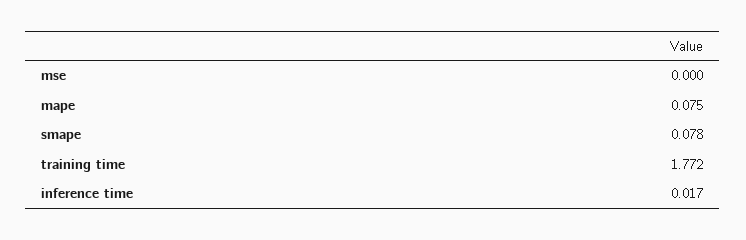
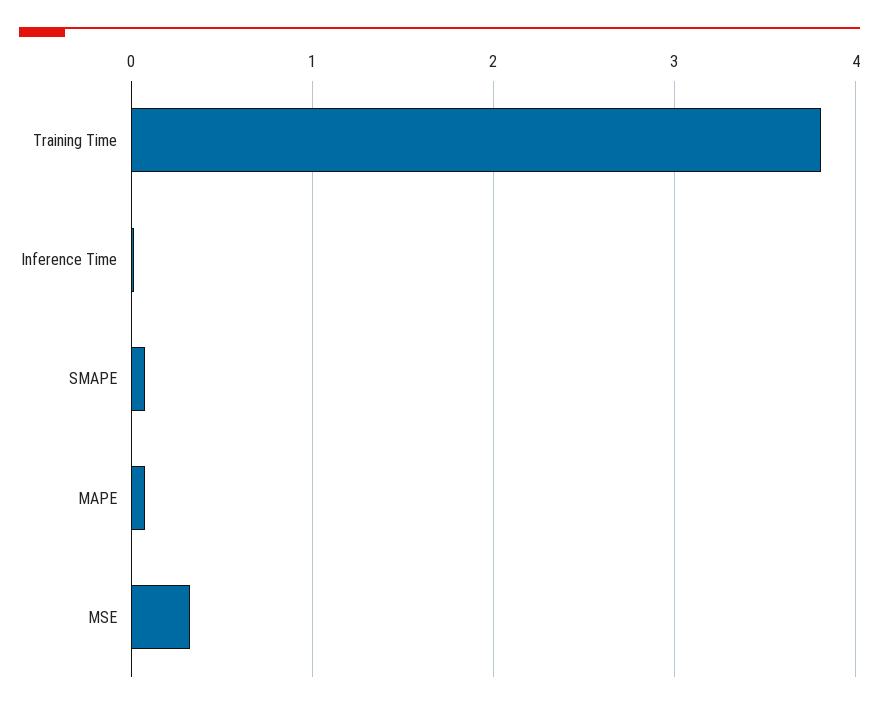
mse: 0 -> 0.3
training time: 1.772 -> 3.8

